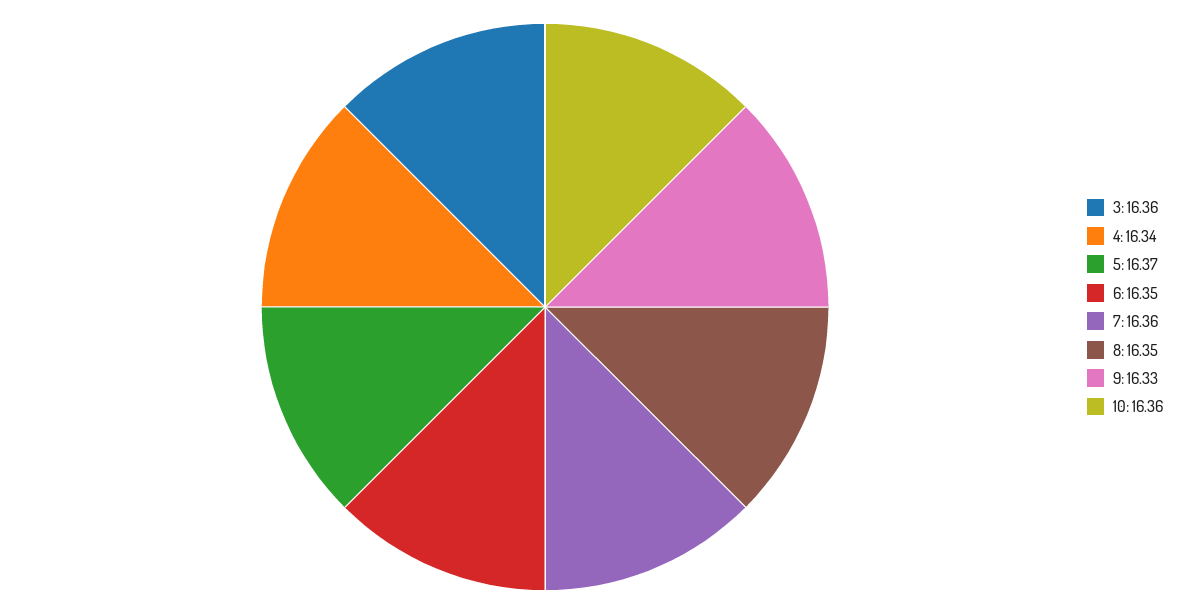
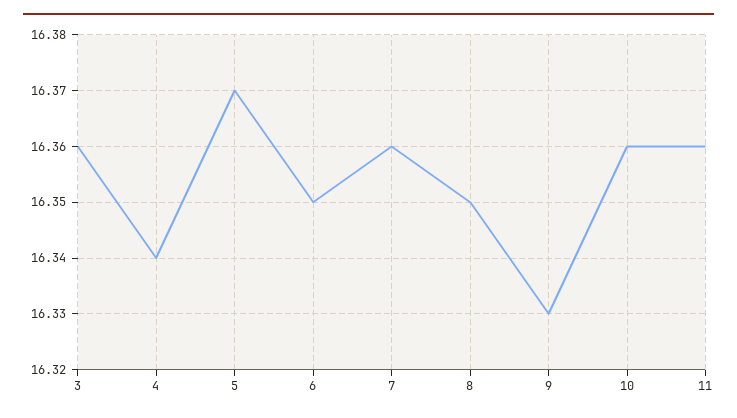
11: none -> 16.36

